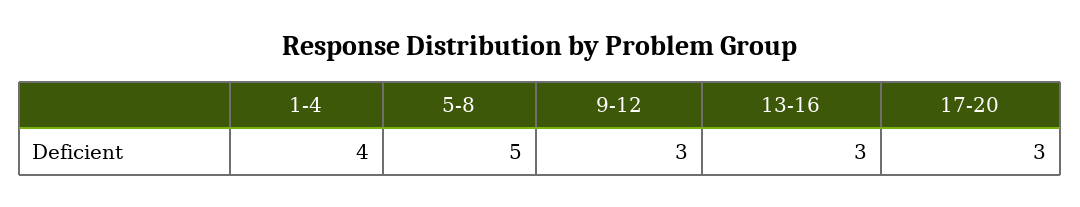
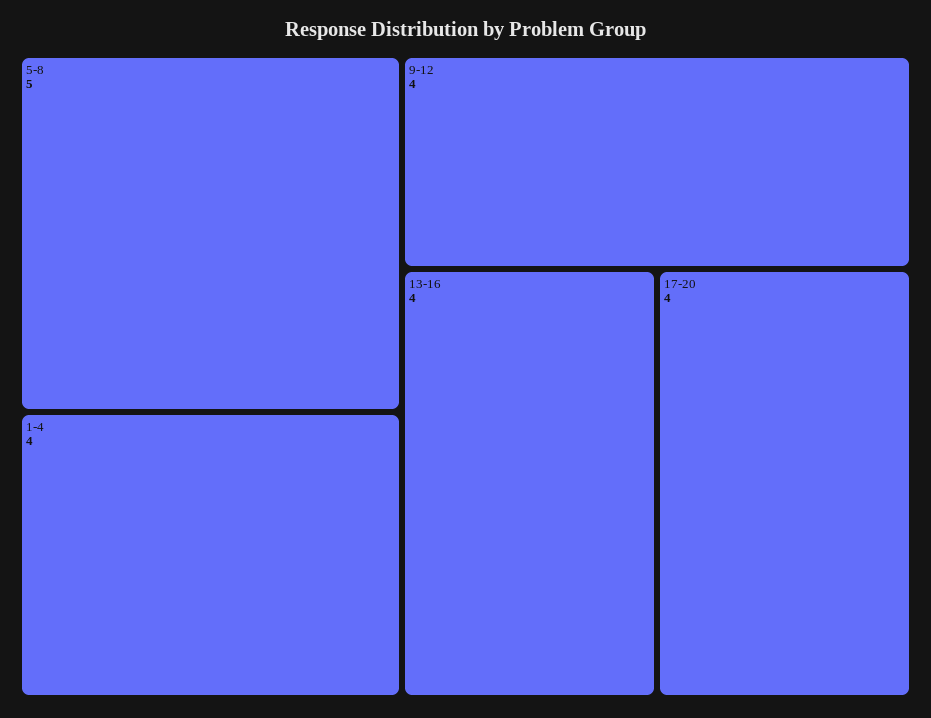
9-12: 3 -> 4
13-16: 3 -> 4
17-20: 3 -> 4

